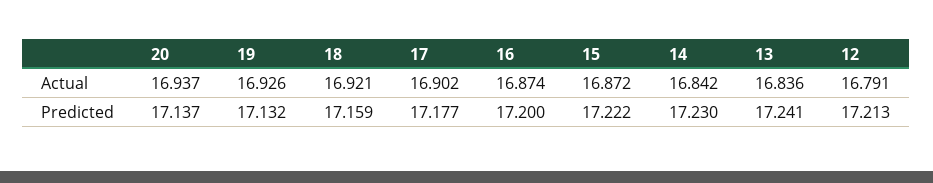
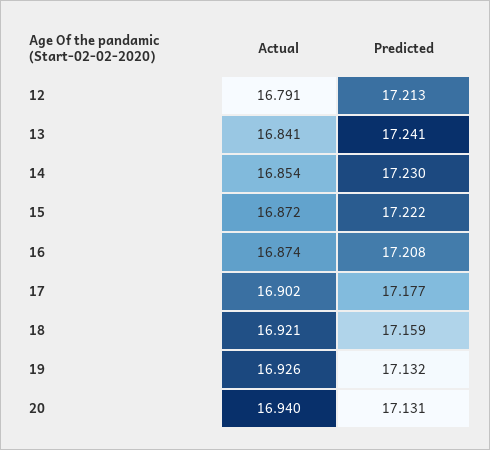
20, Actual: 16.937 -> 16.94
14, Actual: 16.842 -> 16.854
13, Actual: 16.836 -> 16.841
20, Predicted: 17.137 -> 17.131
16, Predicted: 17.2 -> 17.208

